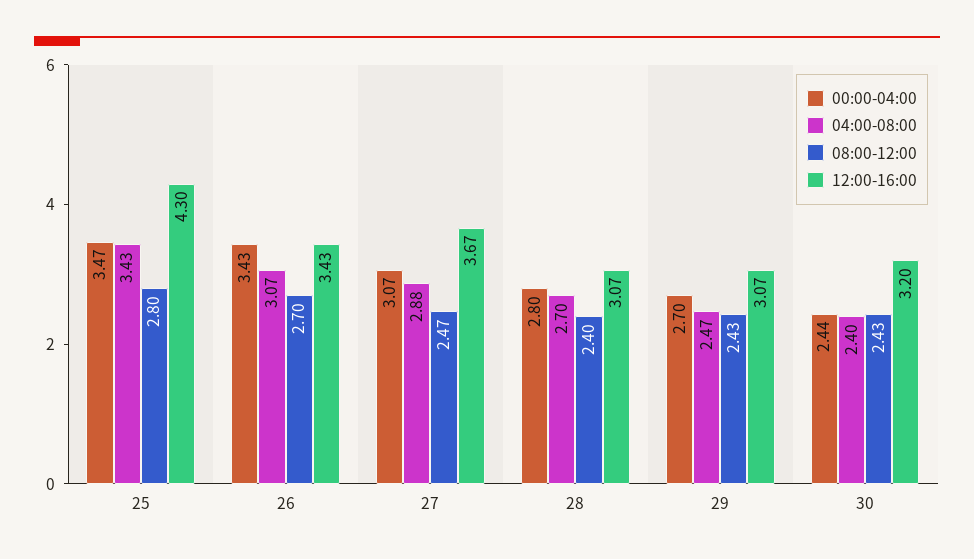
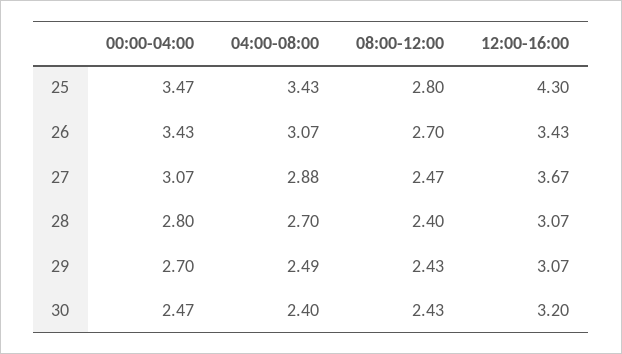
04:00-08:00, 29: 2.47 -> 2.49
00:00-04:00, 30: 2.44 -> 2.47

